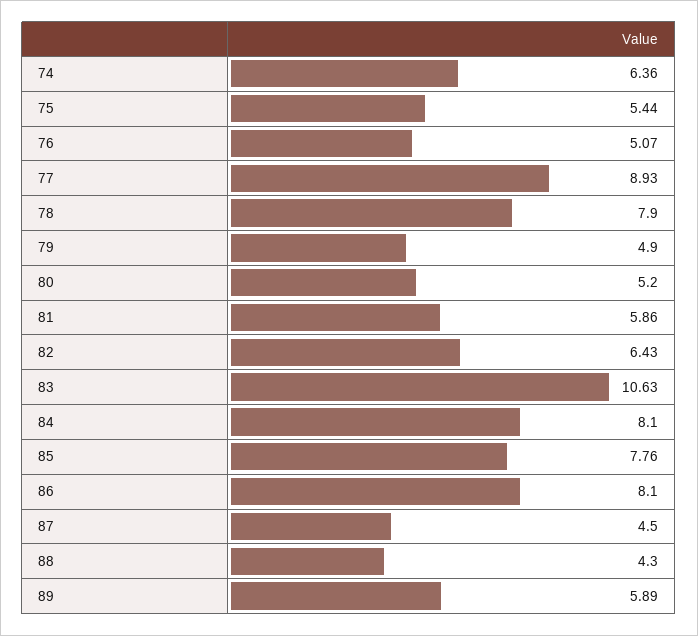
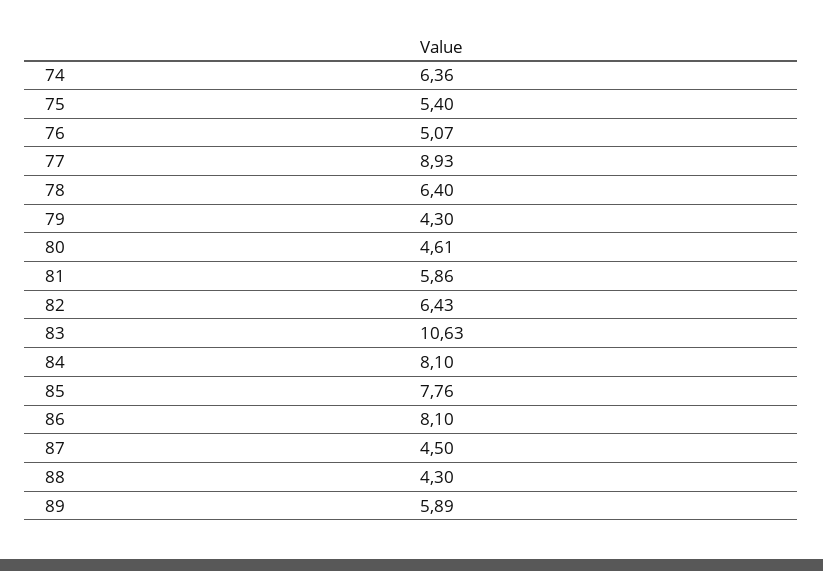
75: 5.44 -> 5.4
78: 7.9 -> 6.4
79: 4.9 -> 4.3
80: 5.2 -> 4.61

